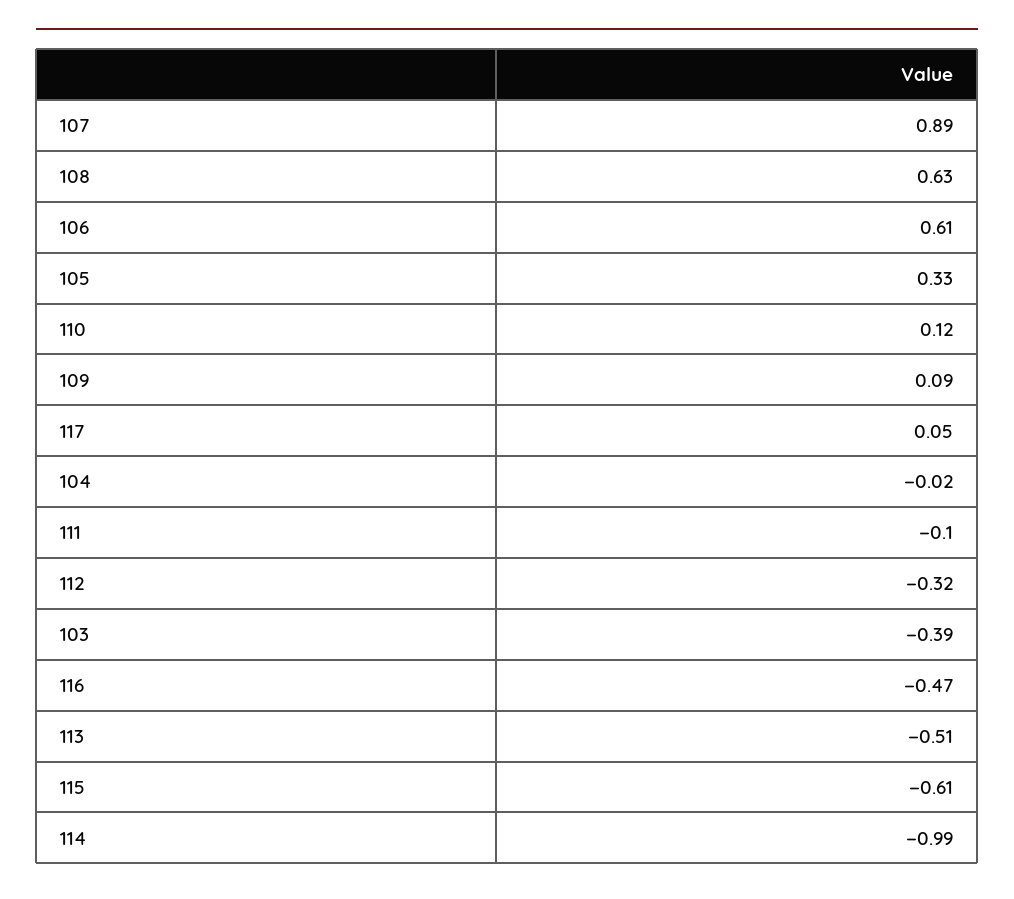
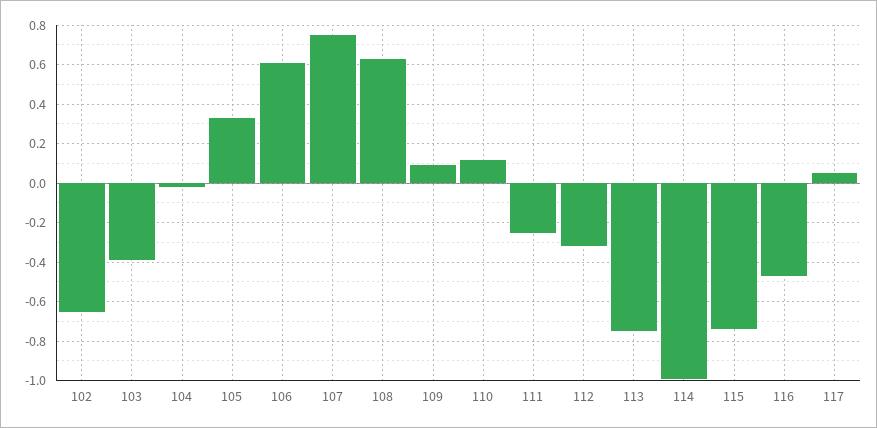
107: 0.89 -> 0.75
111: -0.1 -> -0.25
113: -0.51 -> -0.75
115: -0.61 -> -0.75
102: none -> -0.65

